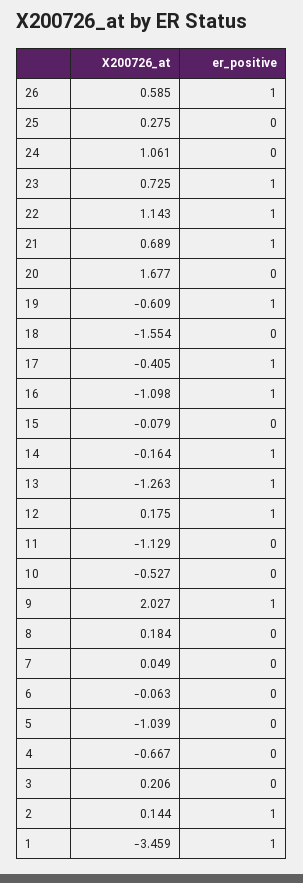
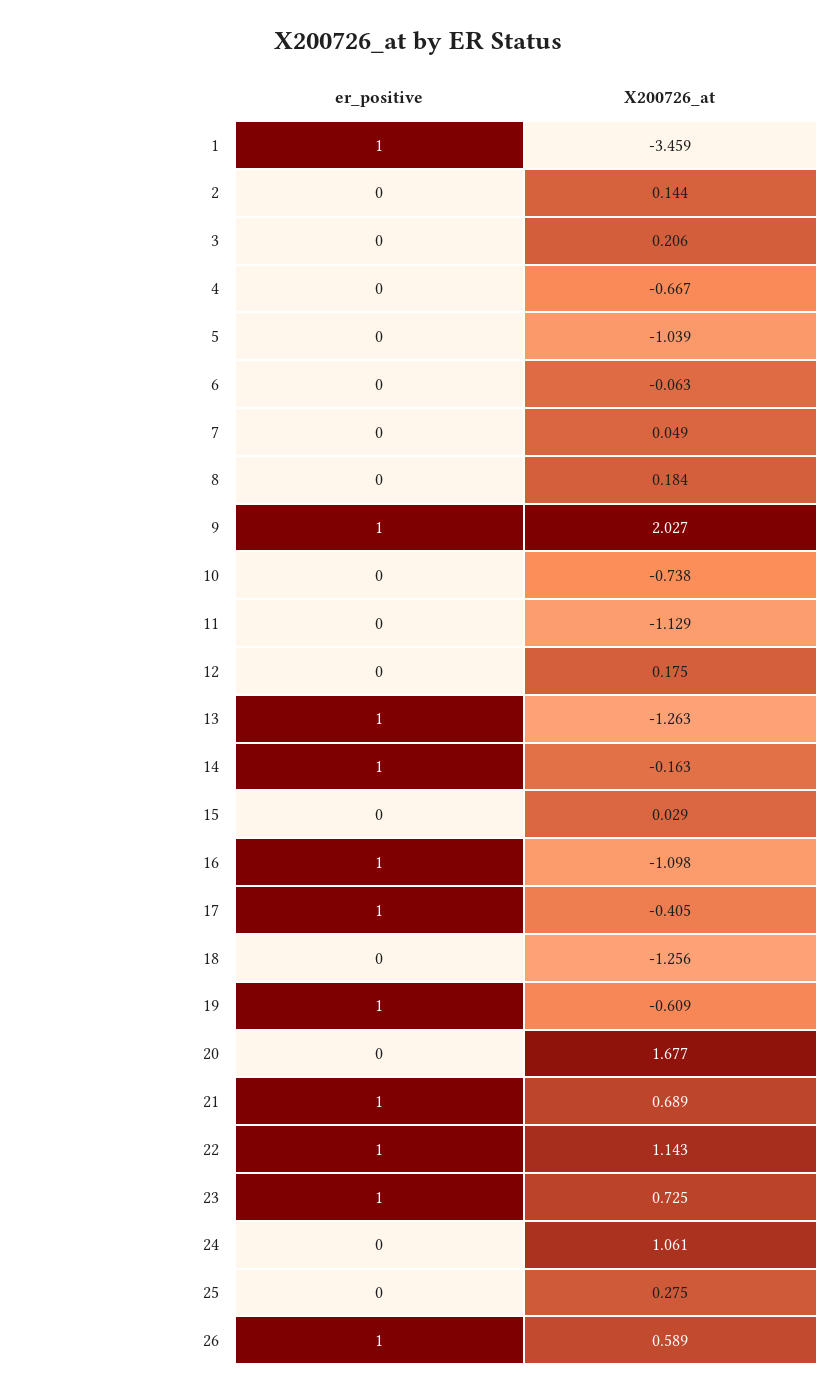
X200726_at, 26: 0.585 -> 0.589
X200726_at, 18: -1.554 -> -1.256
X200726_at, 15: -0.079 -> 0.029
X200726_at, 14: -0.164 -> -0.163
er_positive, 12: 1 -> 0
X200726_at, 10: -0.527 -> -0.738
er_positive, 2: 1 -> 0

